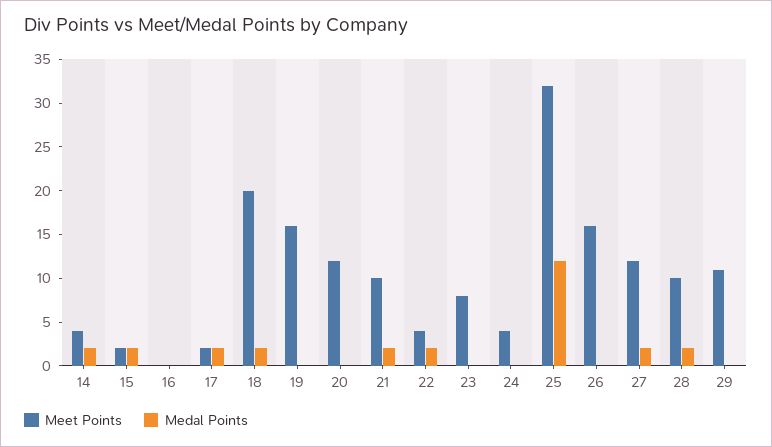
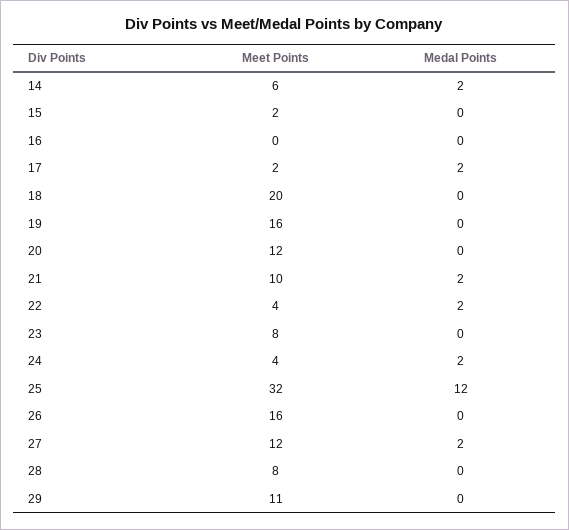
Meet Points, 14: 4 -> 6
Medal Points, 15: 2 -> 0
Medal Points, 18: 2 -> 0
Medal Points, 24: 0 -> 2
Meet Points, 28: 10 -> 8
Medal Points, 28: 2 -> 0

